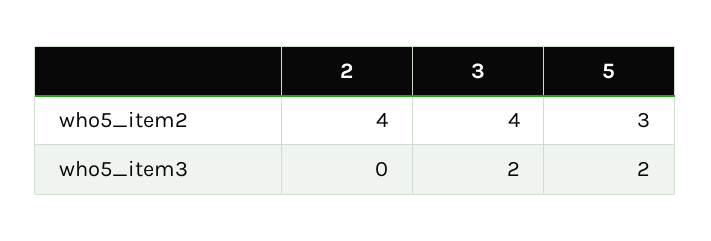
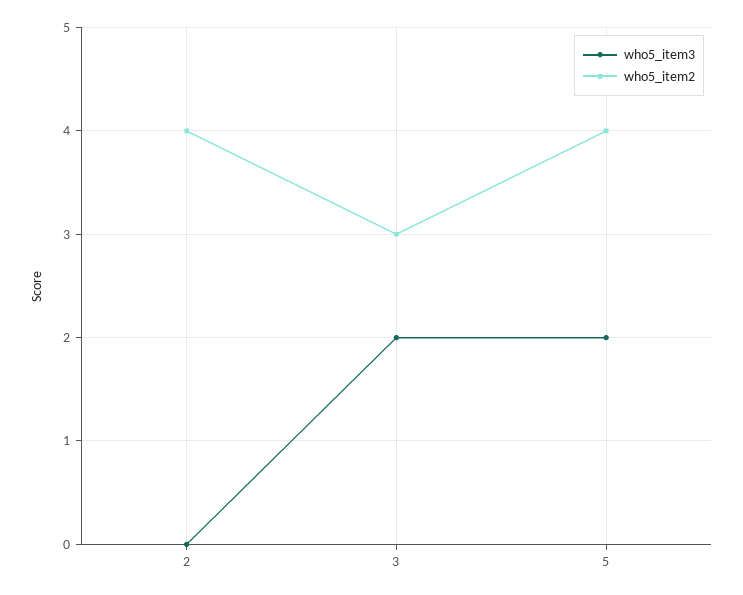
who5_item2, 3: 4 -> 3
who5_item2, 5: 3 -> 4

